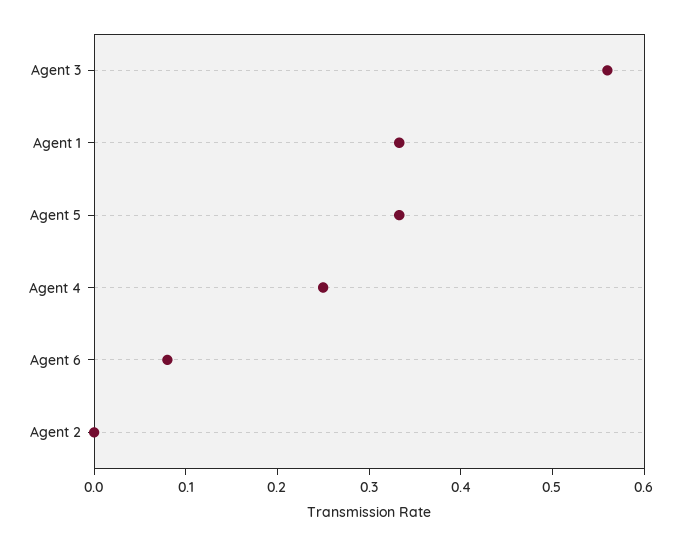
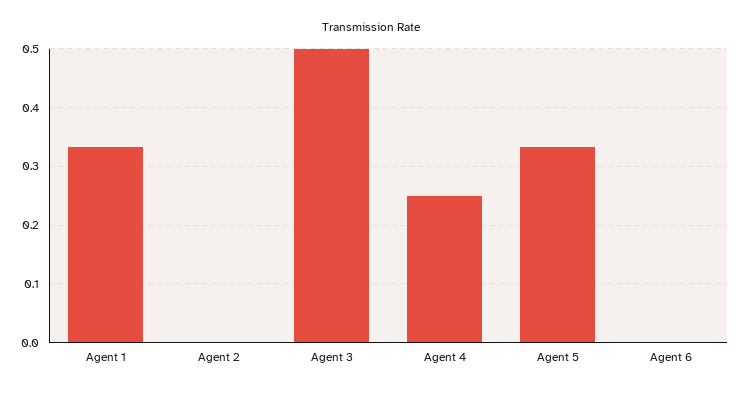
Agent 3: 0.56 -> 0.5
Agent 6: 0.08 -> 0

